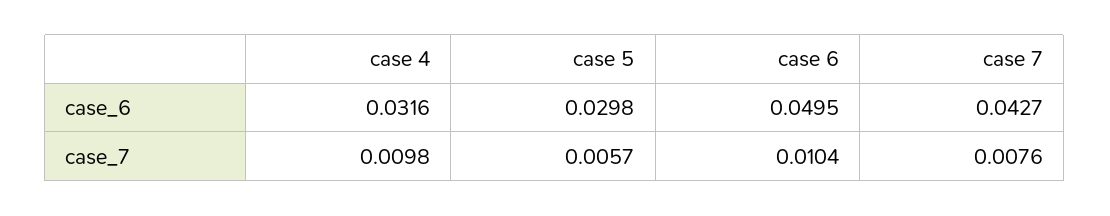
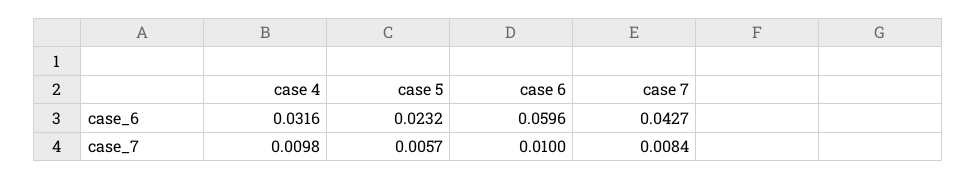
case 5, case_6: 0.0298 -> 0.0232
case 6, case_6: 0.0495 -> 0.0596
case 6, case_7: 0.0104 -> 0.01
case 7, case_7: 0.0076 -> 0.0084

